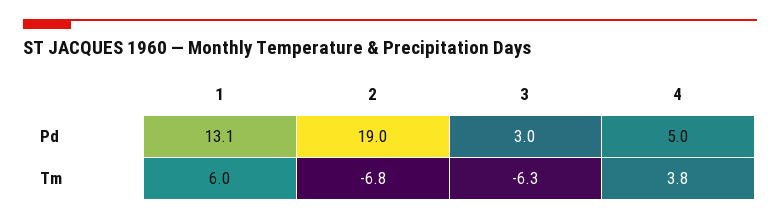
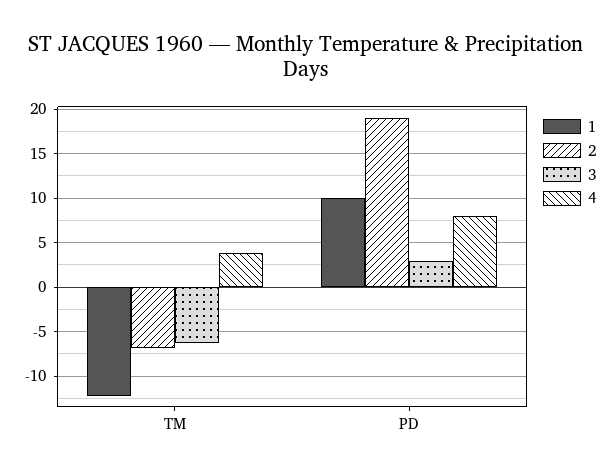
1, Pd: 13.1 -> 10
4, Pd: 5 -> 8
1, Tm: 6 -> -12

